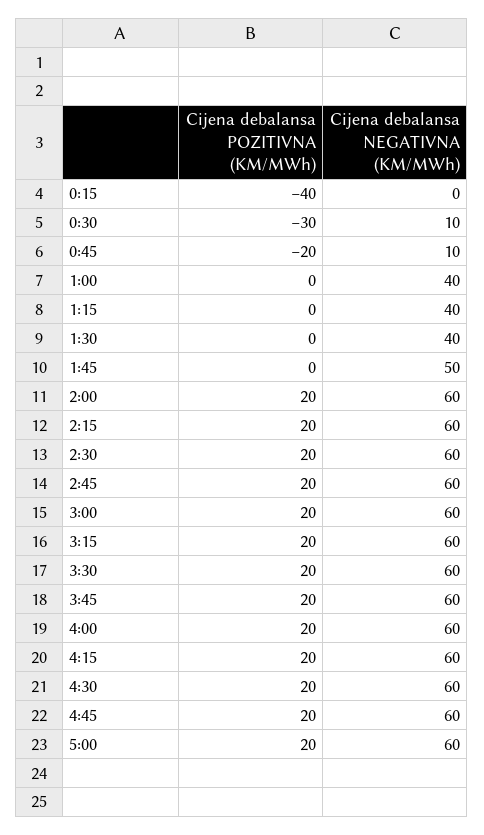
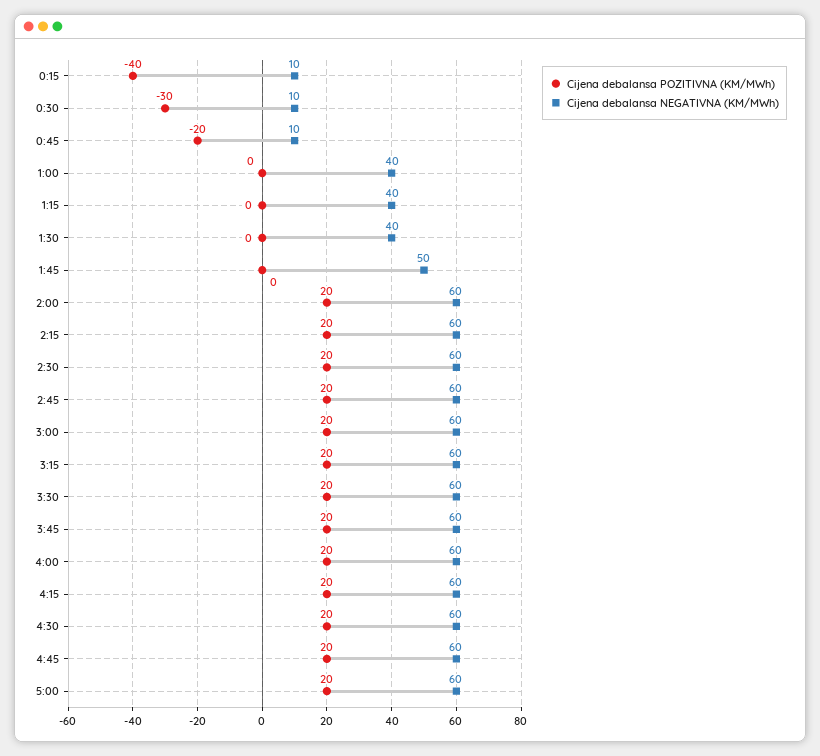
Cijena debalansa NEGATIVNA (KM/MWh), 0:15: 0 -> 10

